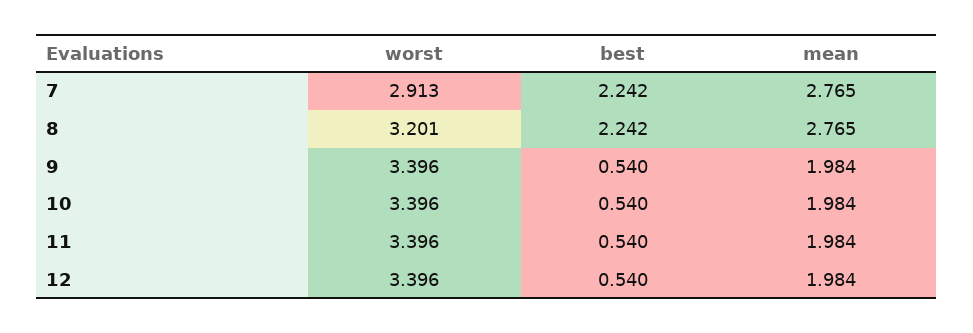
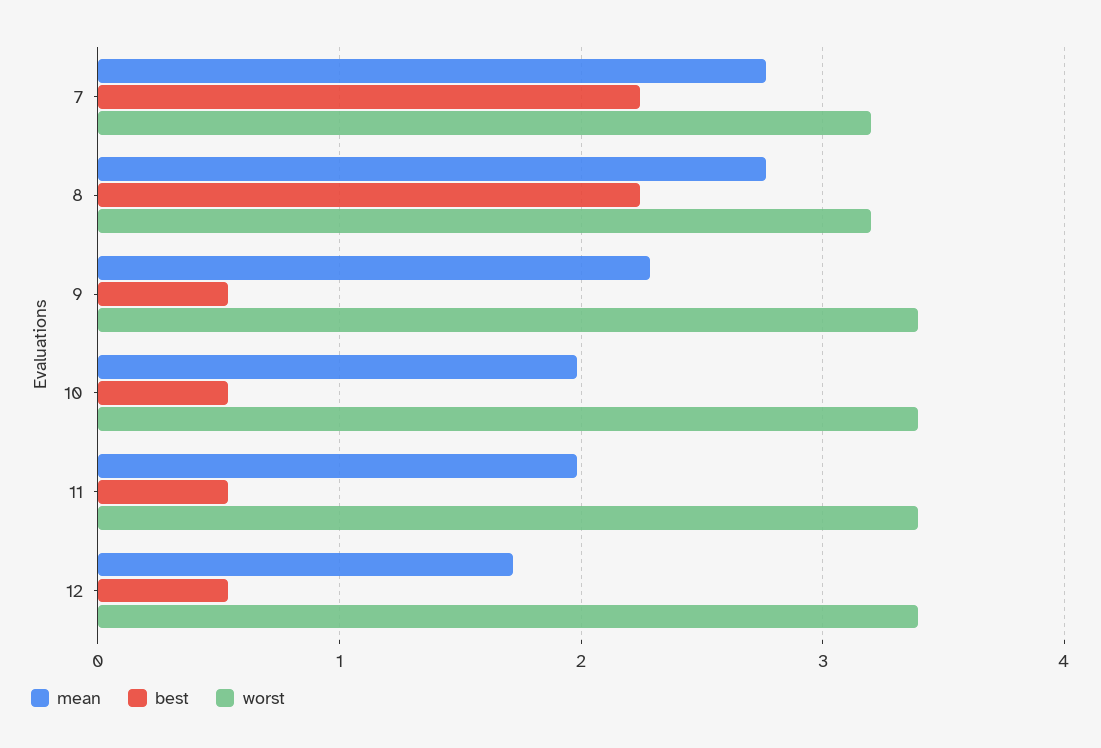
worst, 7: 2.913 -> 3.2
mean, 9: 1.984 -> 2.3
mean, 12: 1.984 -> 1.7

